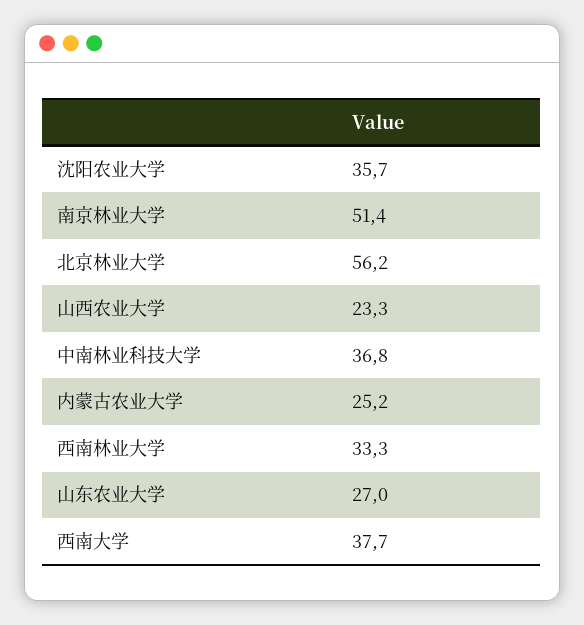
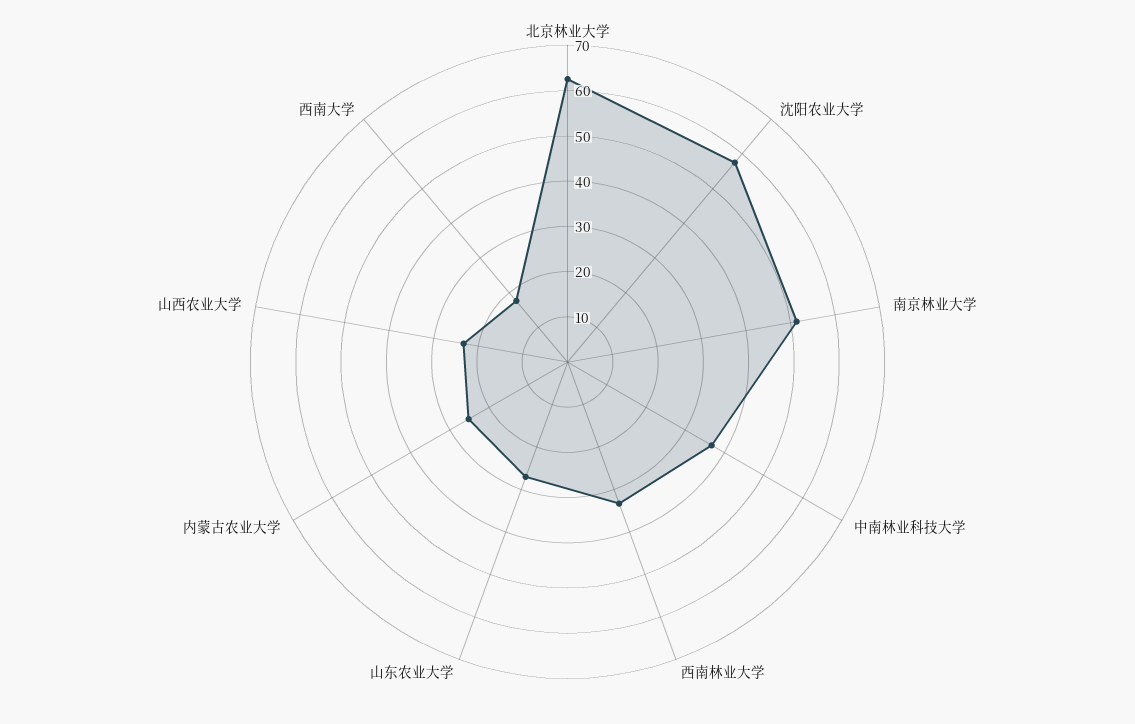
沈阳农业大学: 35.7 -> 58
北京林业大学: 56.2 -> 62
西南大学: 37.7 -> 18

